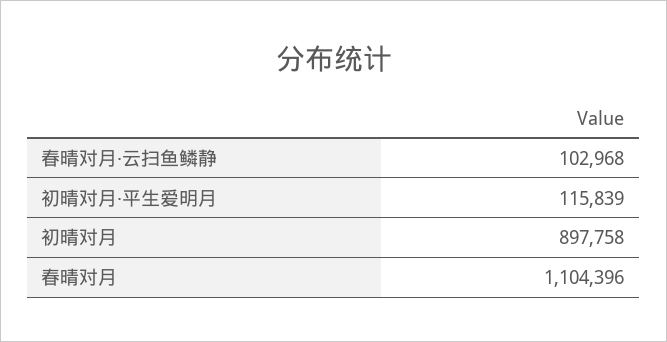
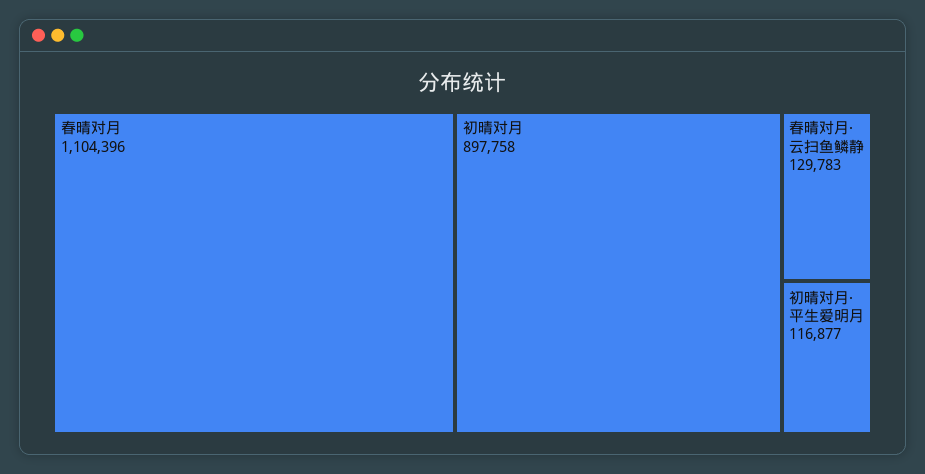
春晴对月·云扫鱼鳞静: 102968 -> 129783
初晴对月·平生爱明月: 115839 -> 116877

